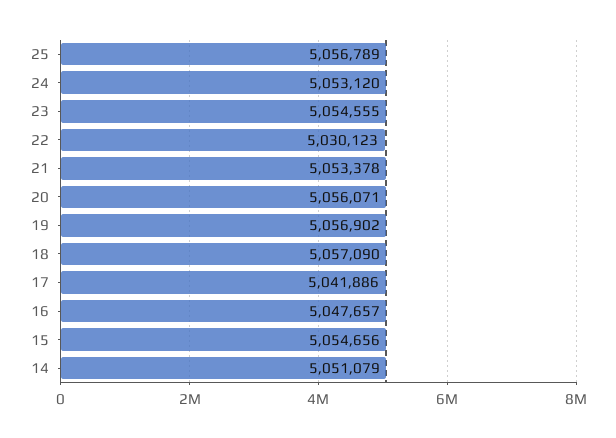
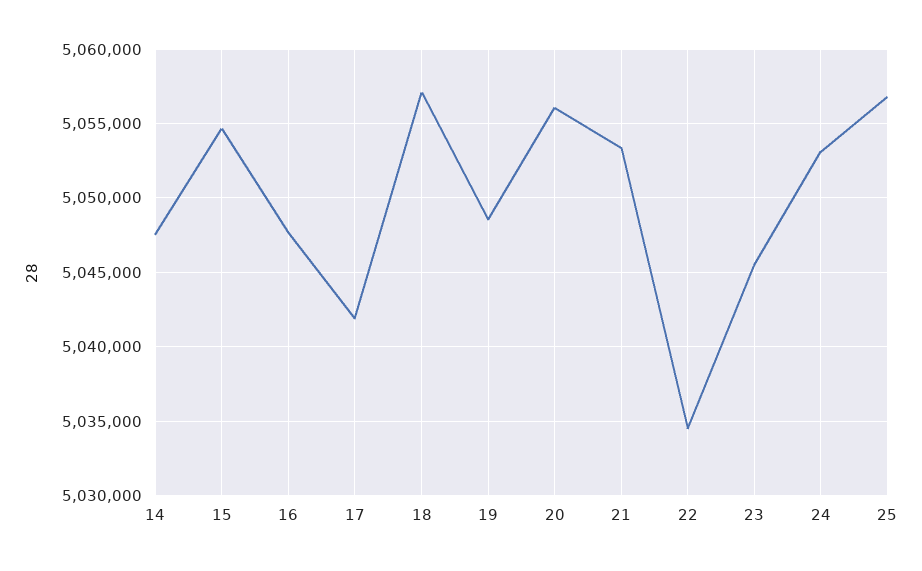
23: 5054555 -> 5045500
22: 5030123 -> 5034500
19: 5056902 -> 5048500
14: 5051079 -> 5047500

